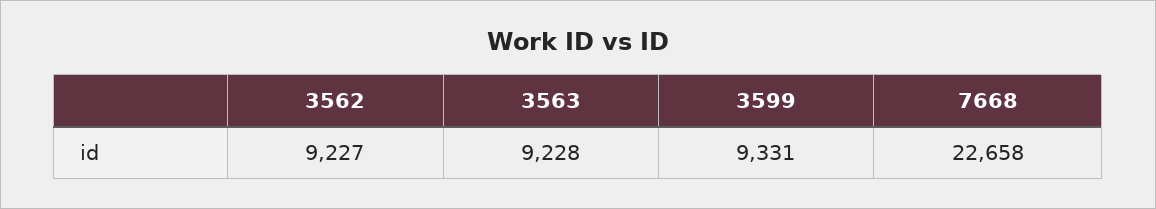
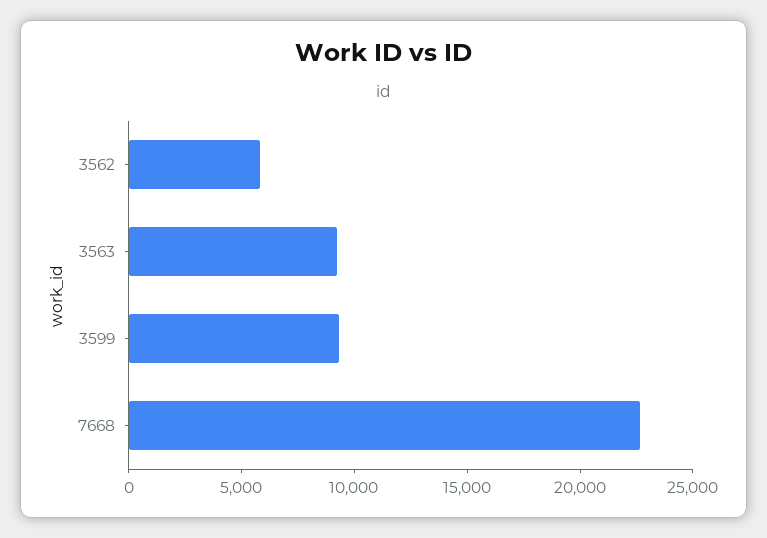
3562: 9227 -> 6000

